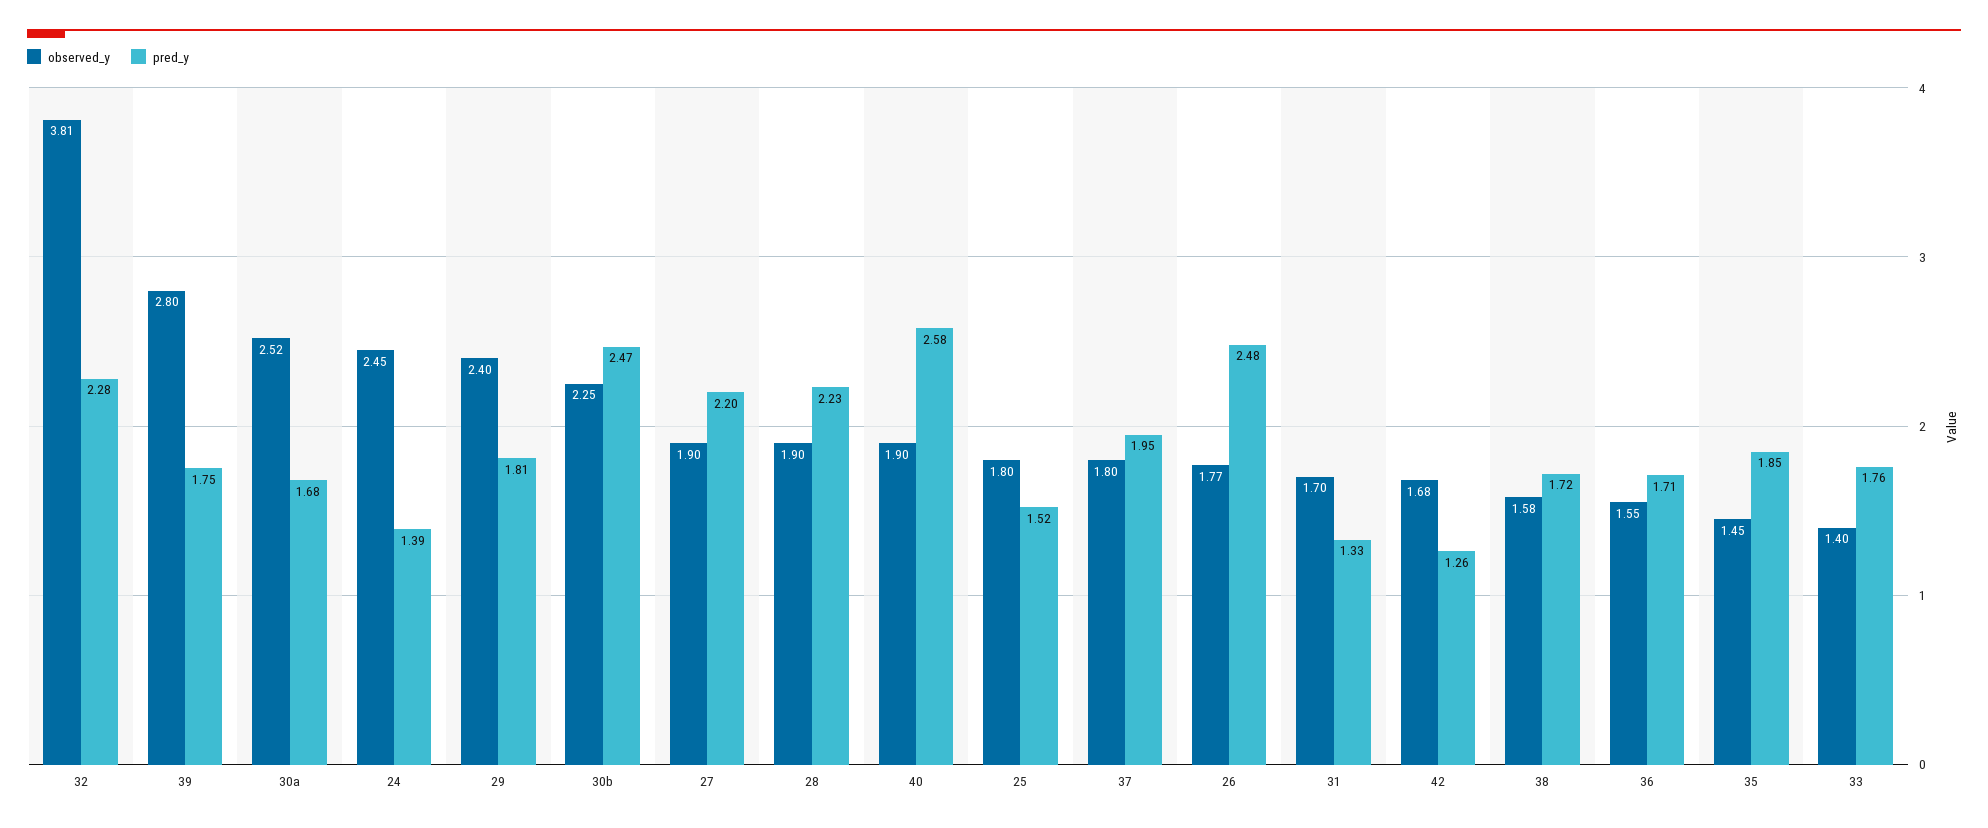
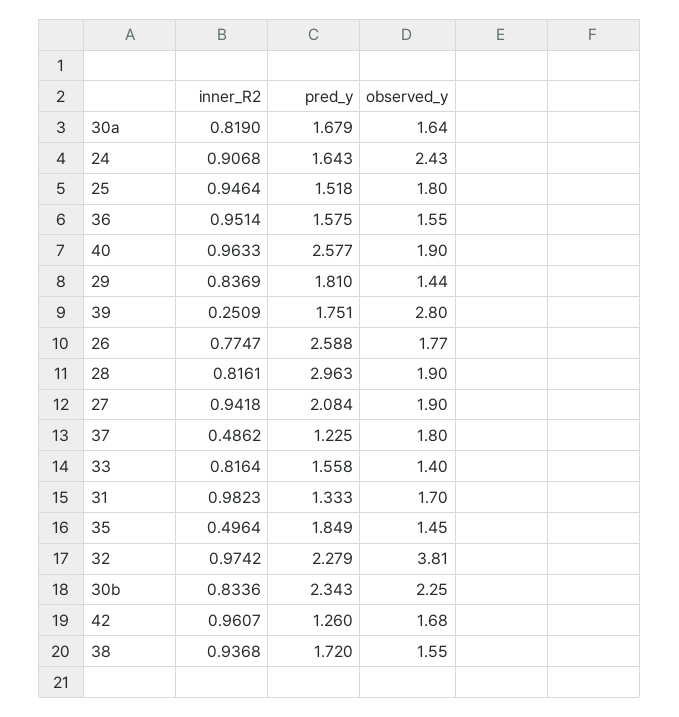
observed_y, 30a: 2.52 -> 1.64
observed_y, 24: 2.45 -> 2.43
pred_y, 24: 1.39 -> 1.643
observed_y, 29: 2.4 -> 1.44
pred_y, 30b: 2.47 -> 2.343
pred_y, 27: 2.2 -> 2.084
pred_y, 28: 2.23 -> 2.963
pred_y, 37: 1.95 -> 1.225
pred_y, 26: 2.48 -> 2.588
observed_y, 38: 1.58 -> 1.55
pred_y, 36: 1.71 -> 1.575
pred_y, 33: 1.76 -> 1.558
inner_R2, 30a: none -> 0.819
inner_R2, 24: none -> 0.9068
inner_R2, 25: none -> 0.9464
inner_R2, 36: none -> 0.9514
inner_R2, 40: none -> 0.9633
inner_R2, 29: none -> 0.8369
inner_R2, 39: none -> 0.2509
inner_R2, 26: none -> 0.7747
inner_R2, 28: none -> 0.8161
inner_R2, 27: none -> 0.9418
inner_R2, 37: none -> 0.4862
inner_R2, 33: none -> 0.8164
inner_R2, 31: none -> 0.9823
inner_R2, 35: none -> 0.4964
inner_R2, 32: none -> 0.9742
inner_R2, 30b: none -> 0.8336
inner_R2, 42: none -> 0.9607
inner_R2, 38: none -> 0.9368

